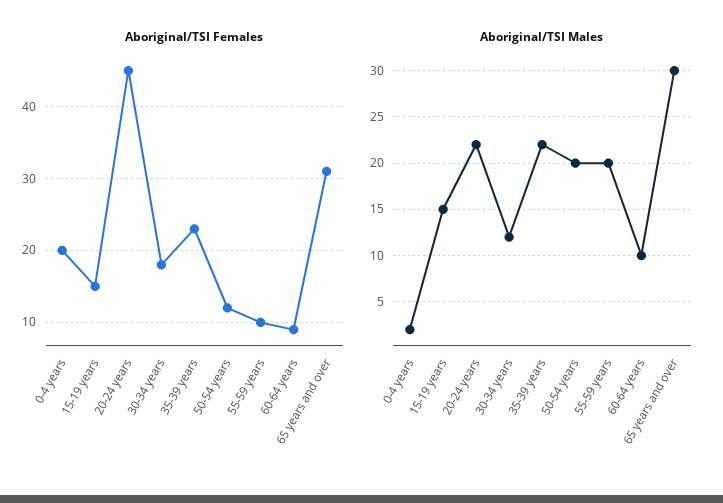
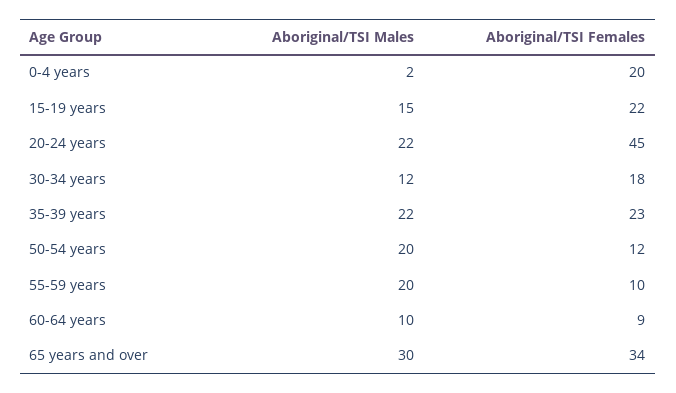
Aboriginal/TSI Females, 15-19 years: 15 -> 22
Aboriginal/TSI Females, 65 years and over: 31 -> 34

